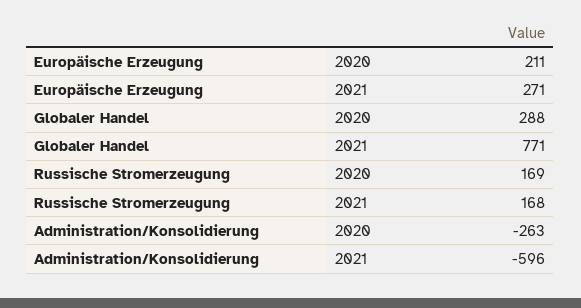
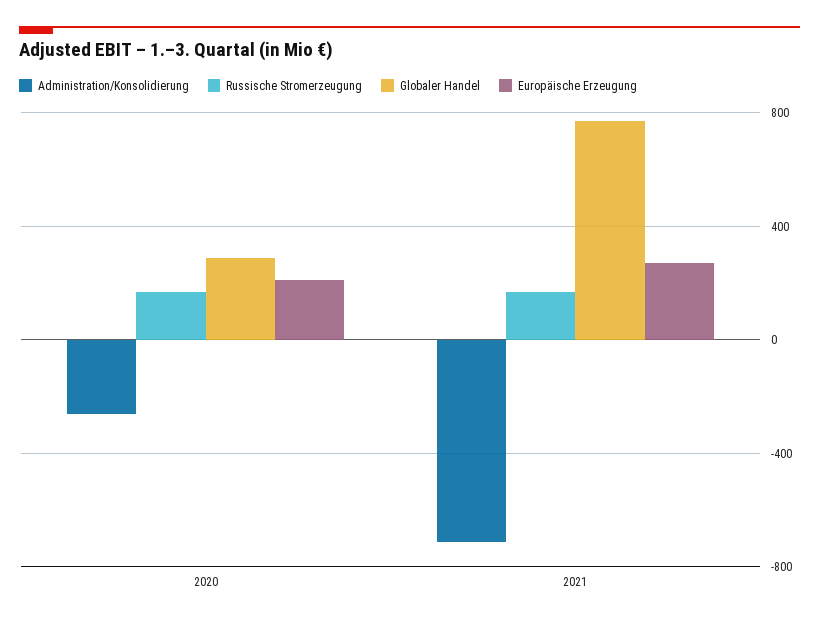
Administration/Konsolidierung, 2021: -596 -> -700

